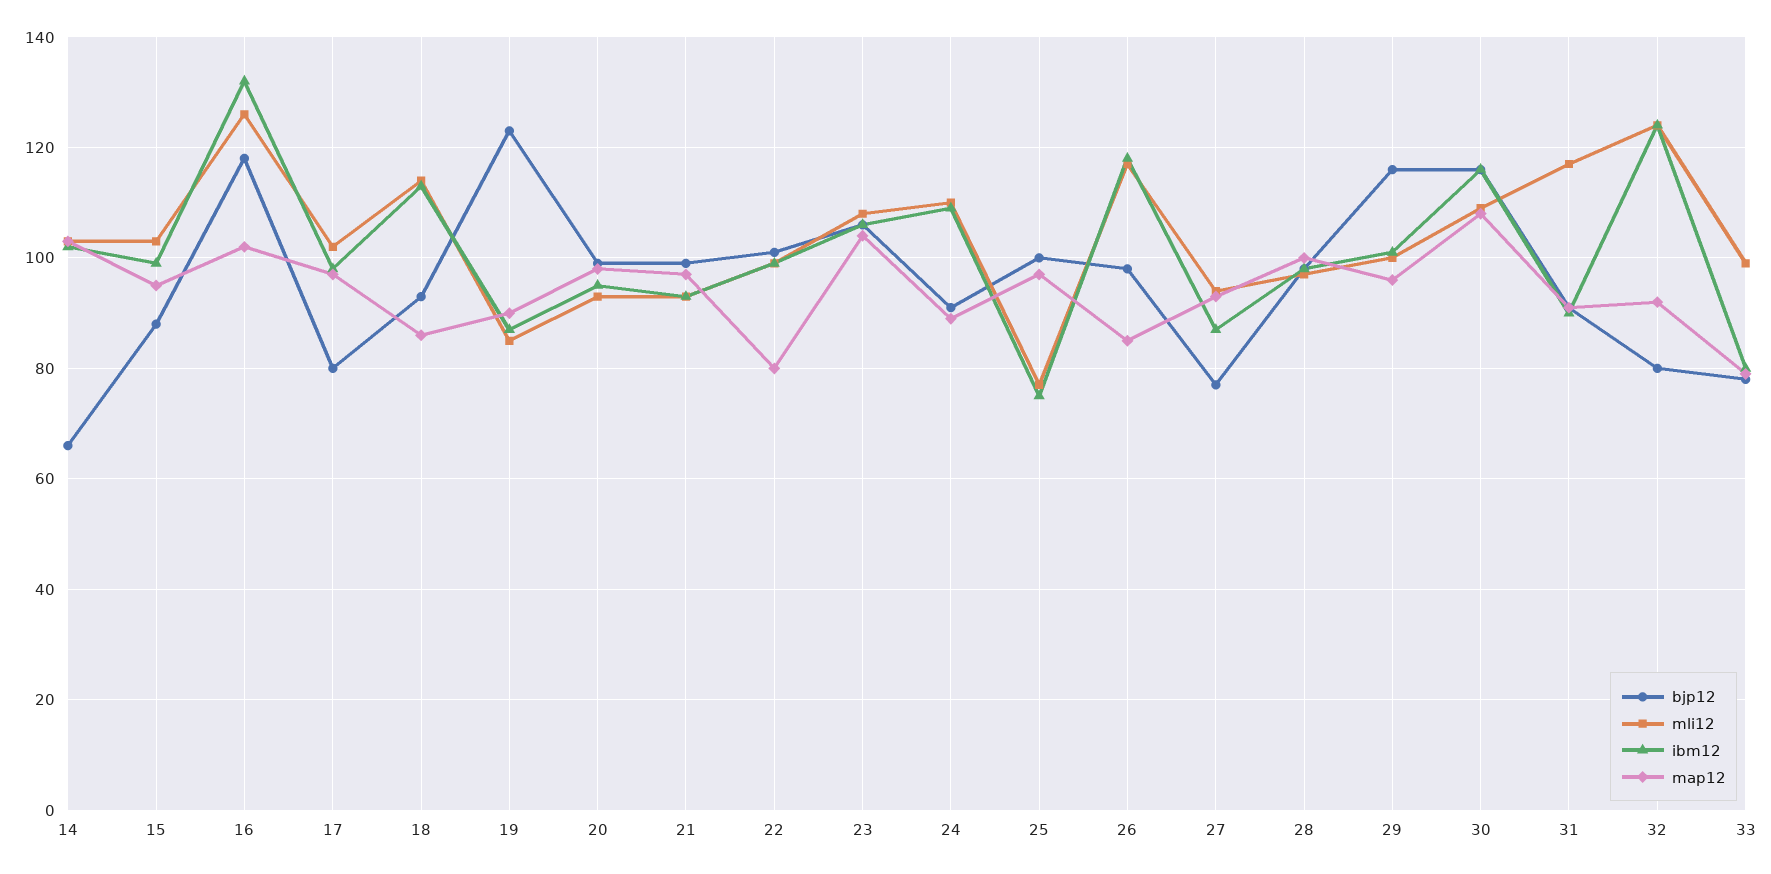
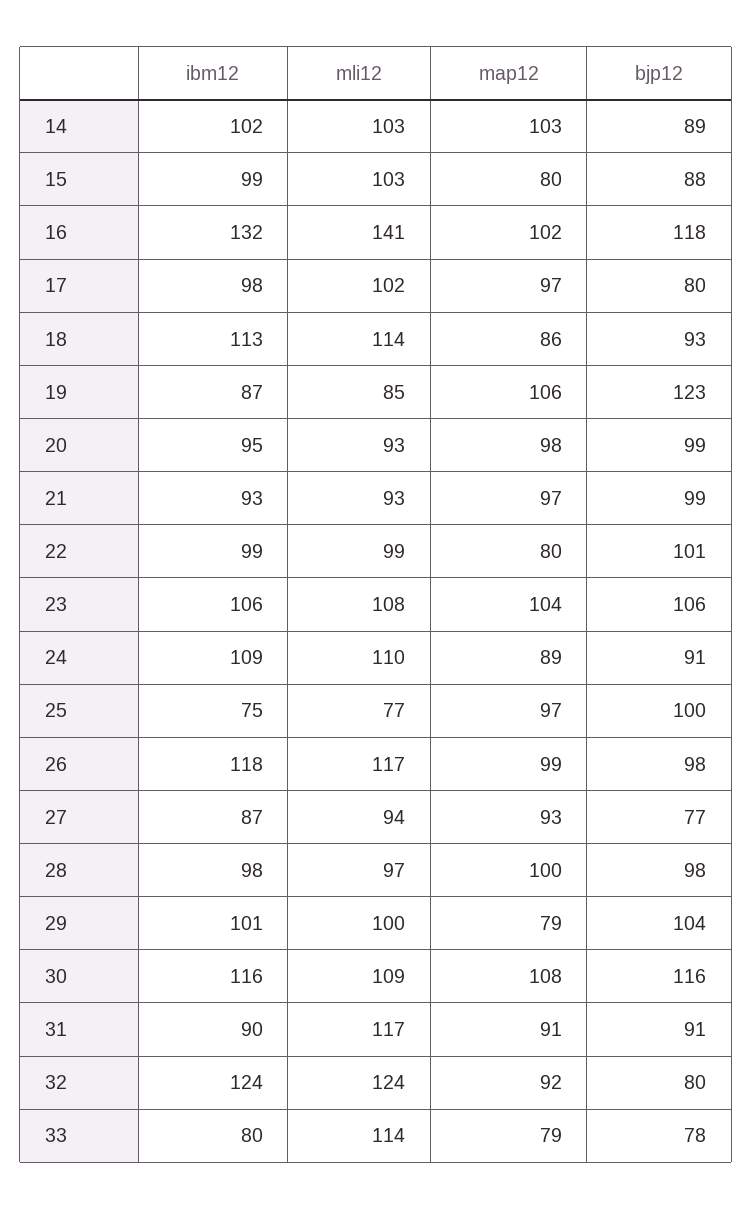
bjp12, 14: 65 -> 89
map12, 15: 95 -> 80
mli12, 16: 125 -> 141
map12, 19: 90 -> 106
map12, 26: 85 -> 99
bjp12, 29: 115 -> 104
map12, 29: 95 -> 79
mli12, 33: 100 -> 114

